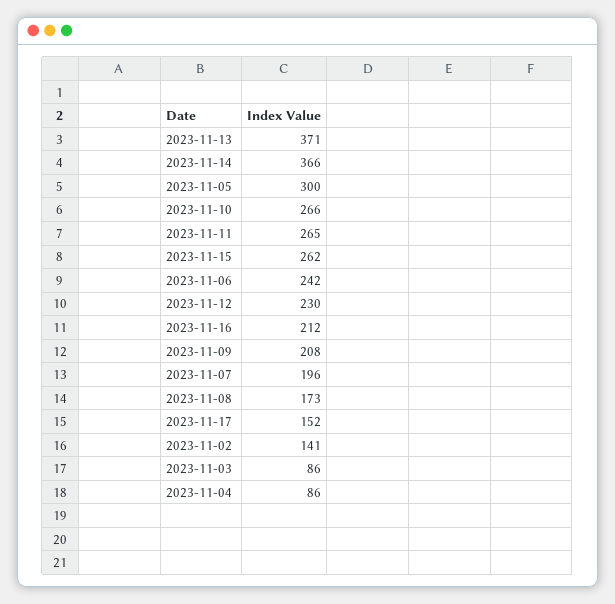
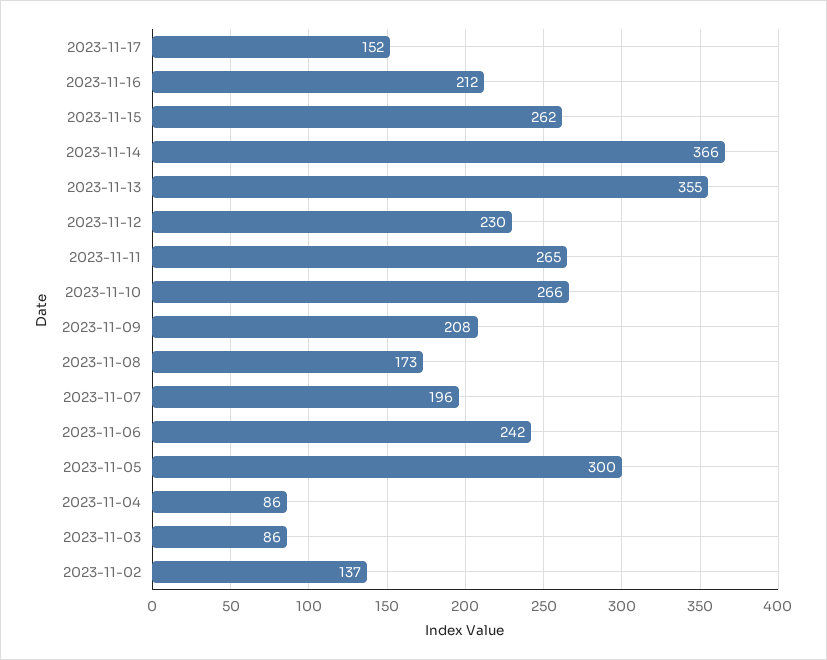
2023-11-13: 371 -> 355
2023-11-02: 141 -> 137

